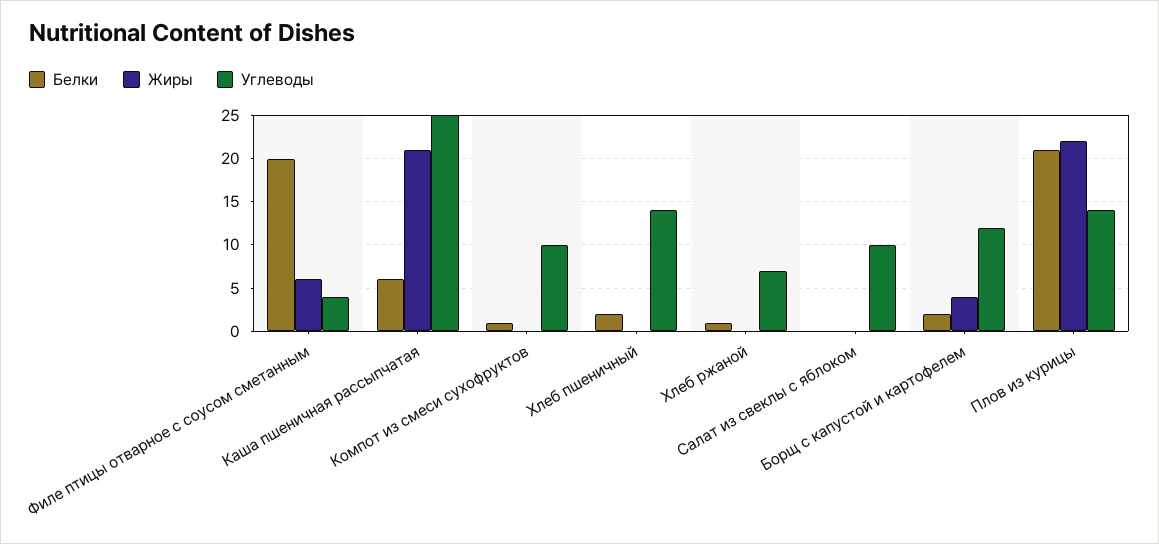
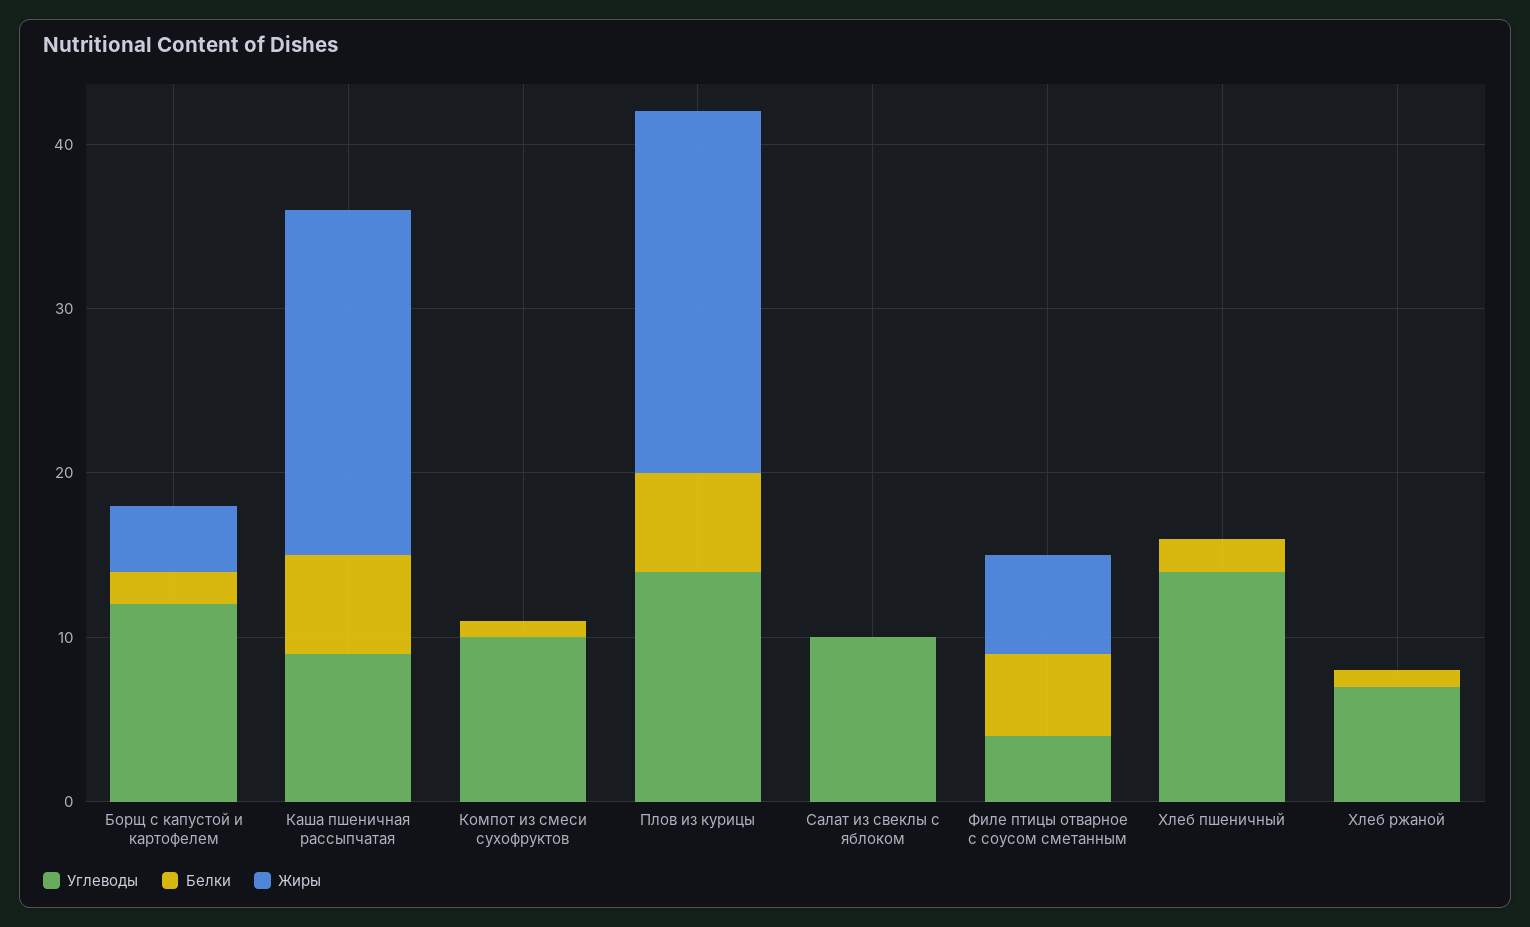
Белки, Филе птицы отварное с соусом сметанным: 20 -> 5
Углеводы, Каша пшеничная рассыпчатая: 25 -> 9
Белки, Плов из курицы: 21 -> 6

